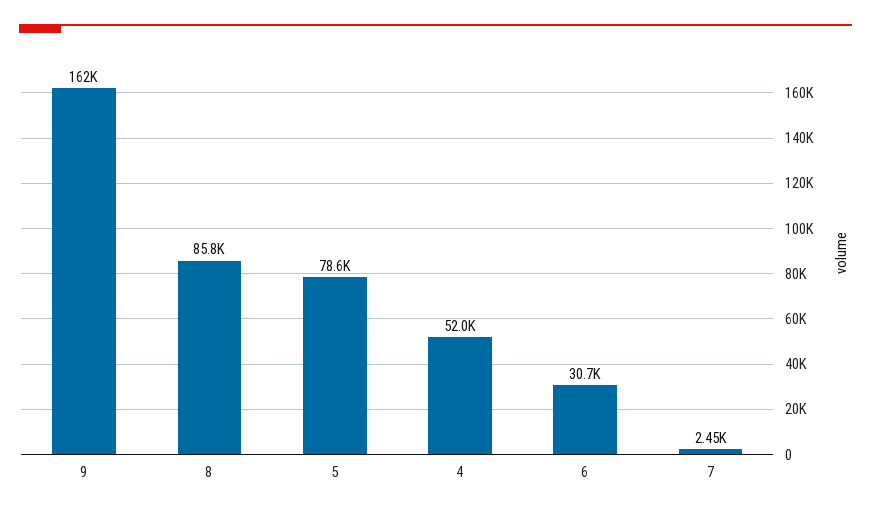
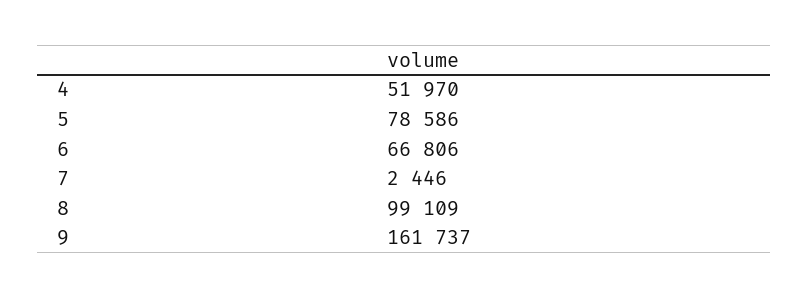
8: 85800 -> 99109
6: 30700 -> 66806

